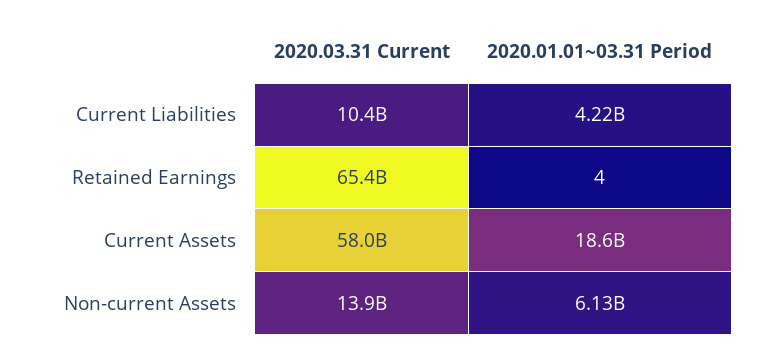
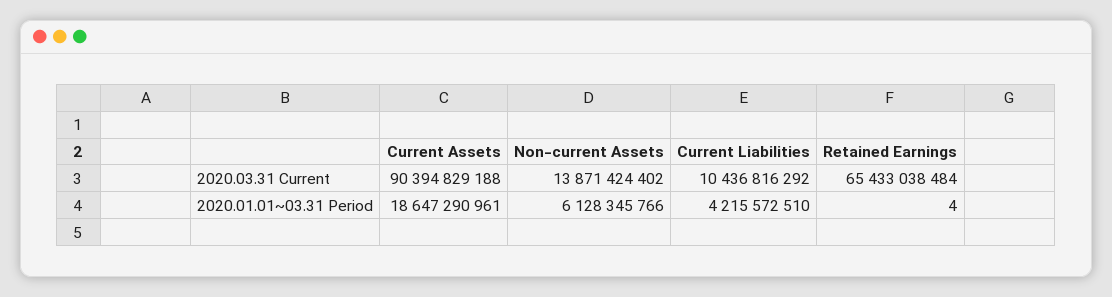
2020.03.31 Current, Current Assets: 58000000000 -> 90394829188

